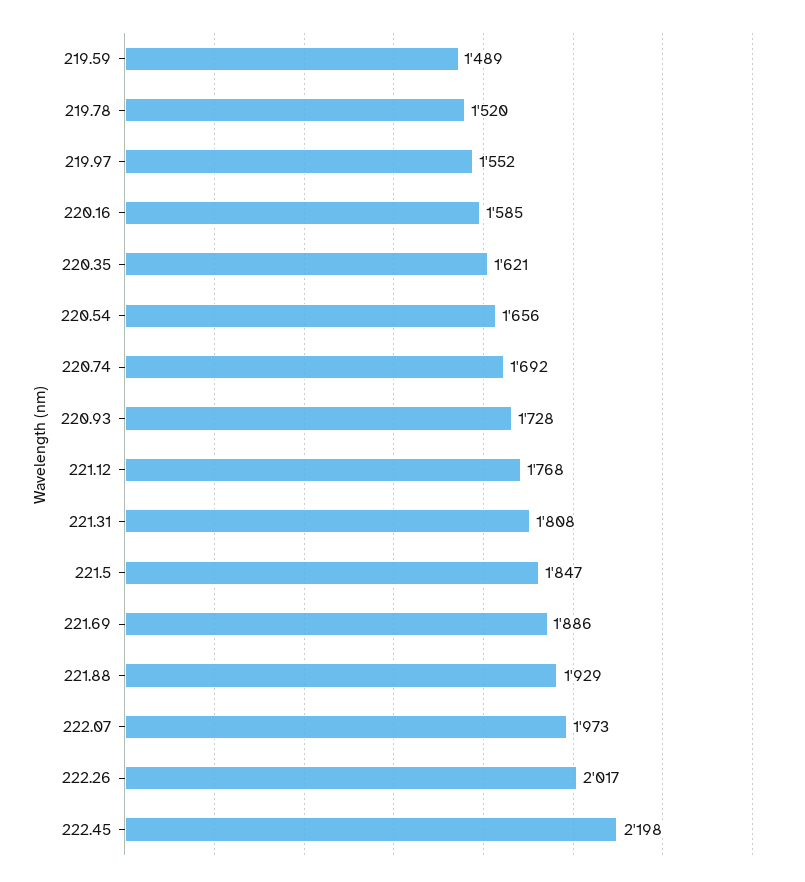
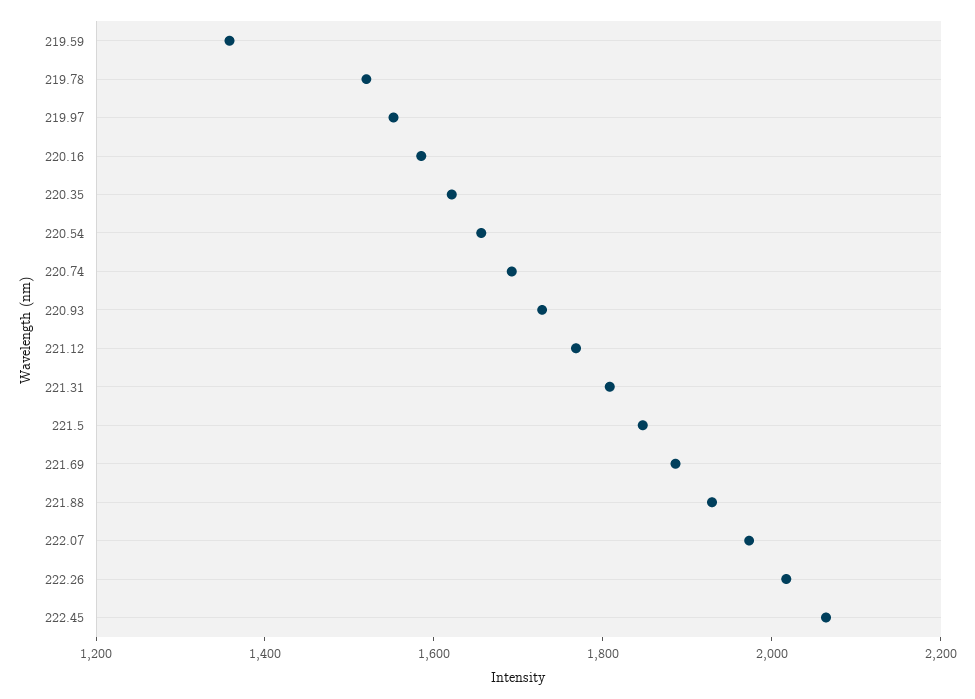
219.59: 1489 -> 1350
222.45: 2198 -> 2050

